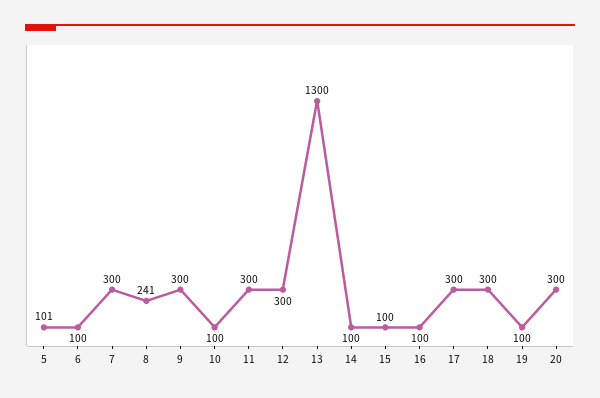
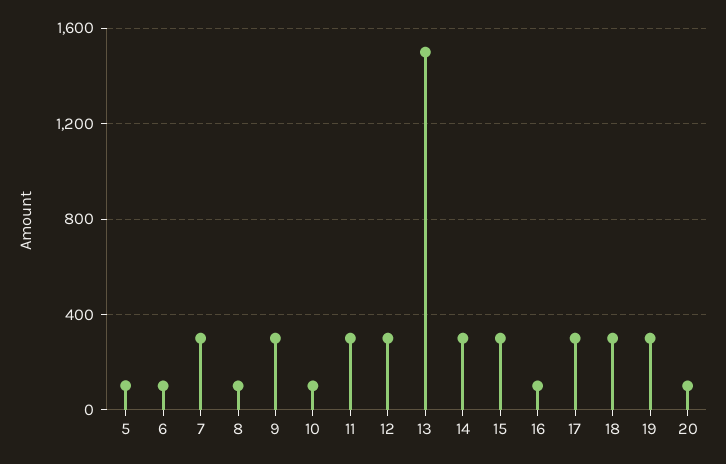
8: 241 -> 100
13: 1300 -> 1500
14: 100 -> 300
15: 100 -> 300
19: 100 -> 300
20: 300 -> 100

